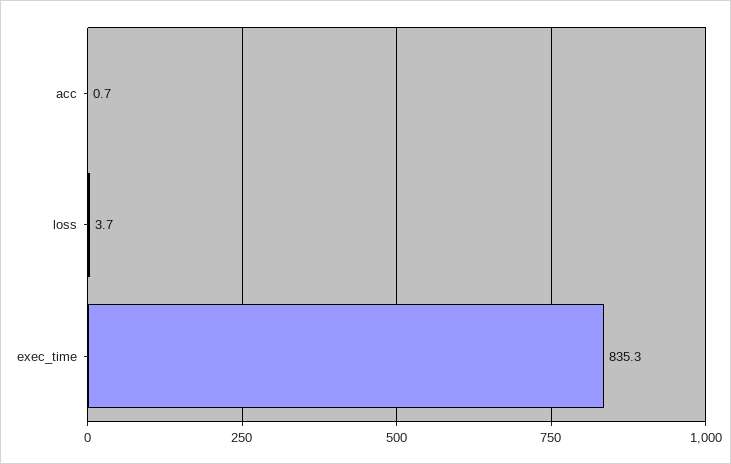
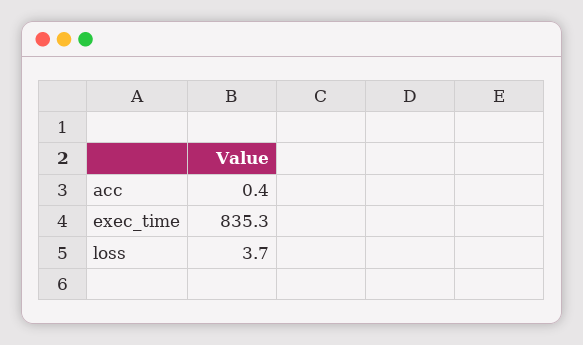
acc: 0.7 -> 0.4

